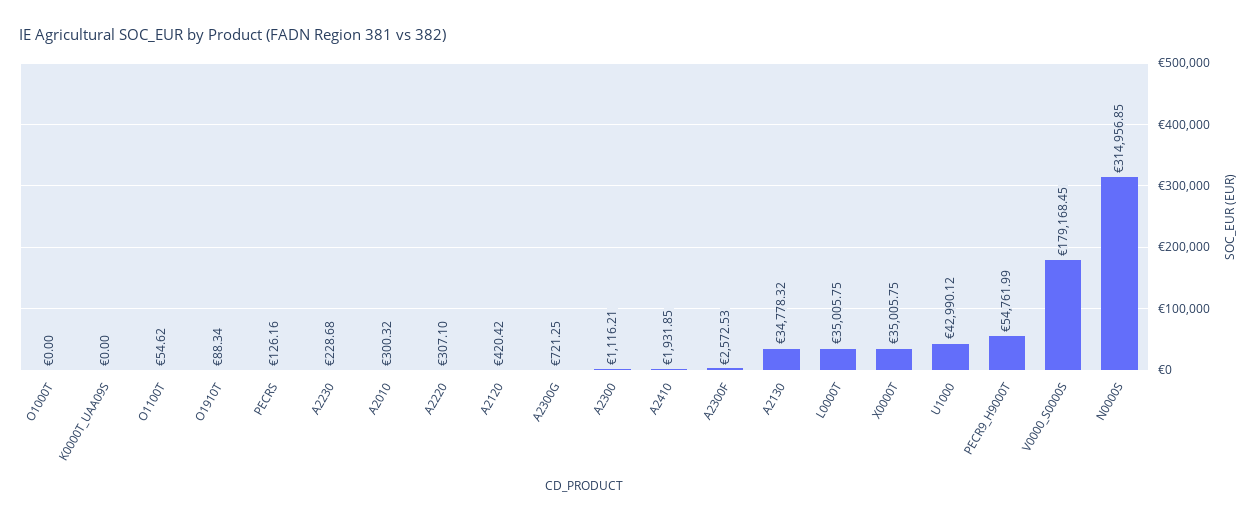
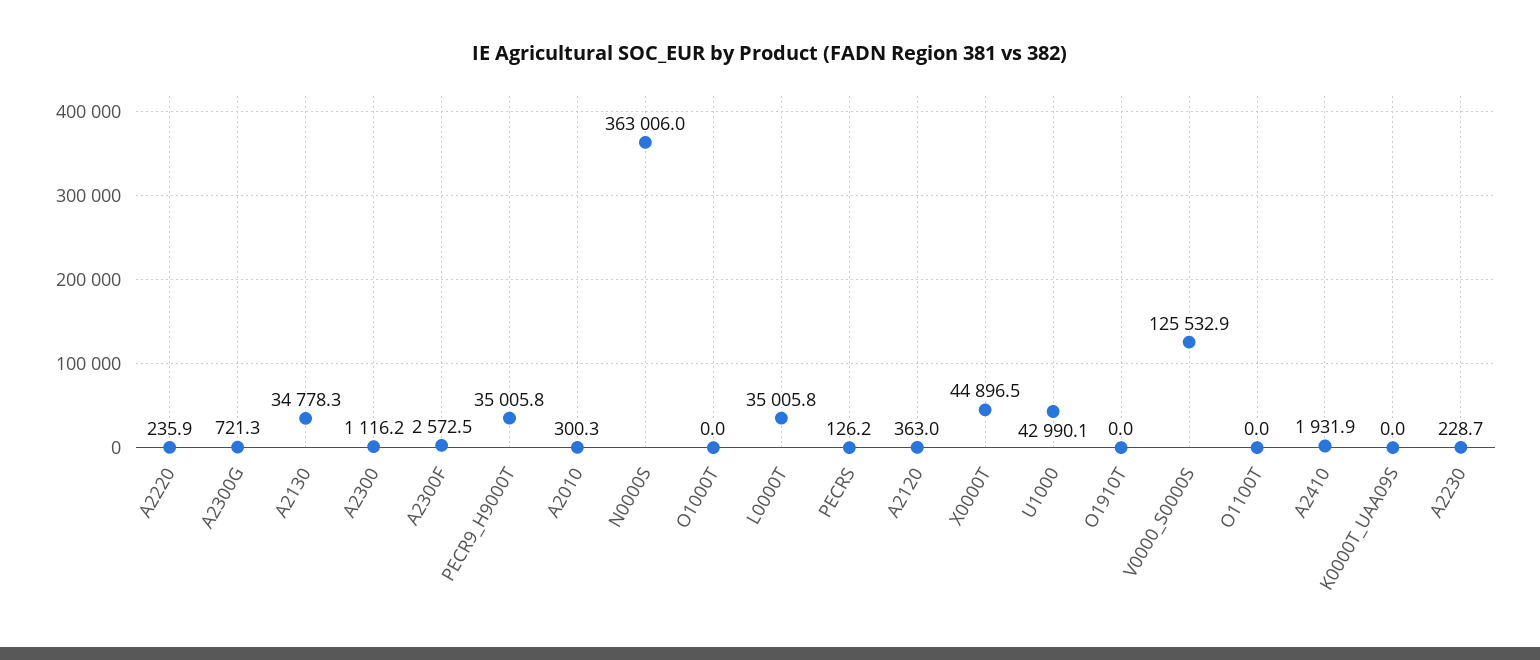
O1100T: 54.62 -> 0
O1910T: 88.34 -> 0
A2220: 307.1 -> 235.9
A2120: 420.42 -> 363
X0000T: 35005.75 -> 44896.5
PECR9_H9000T: 54761.99 -> 35005.8
V0000_S0000S: 179168.45 -> 125532.9
N0000S: 314956.85 -> 363006

